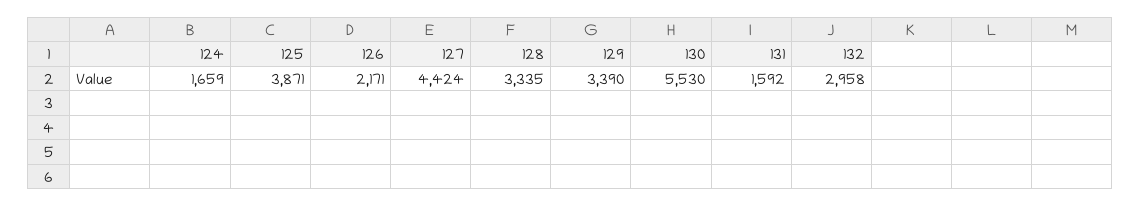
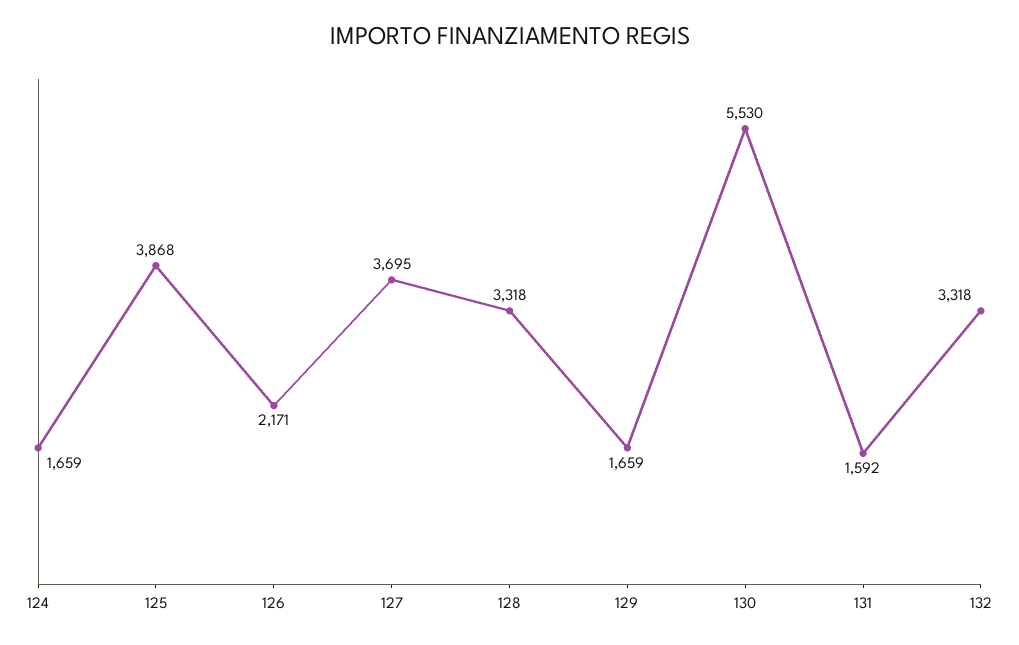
125: 3871 -> 3868
127: 4424 -> 3695
128: 3335 -> 3318
129: 3390 -> 1659
132: 2958 -> 3318

